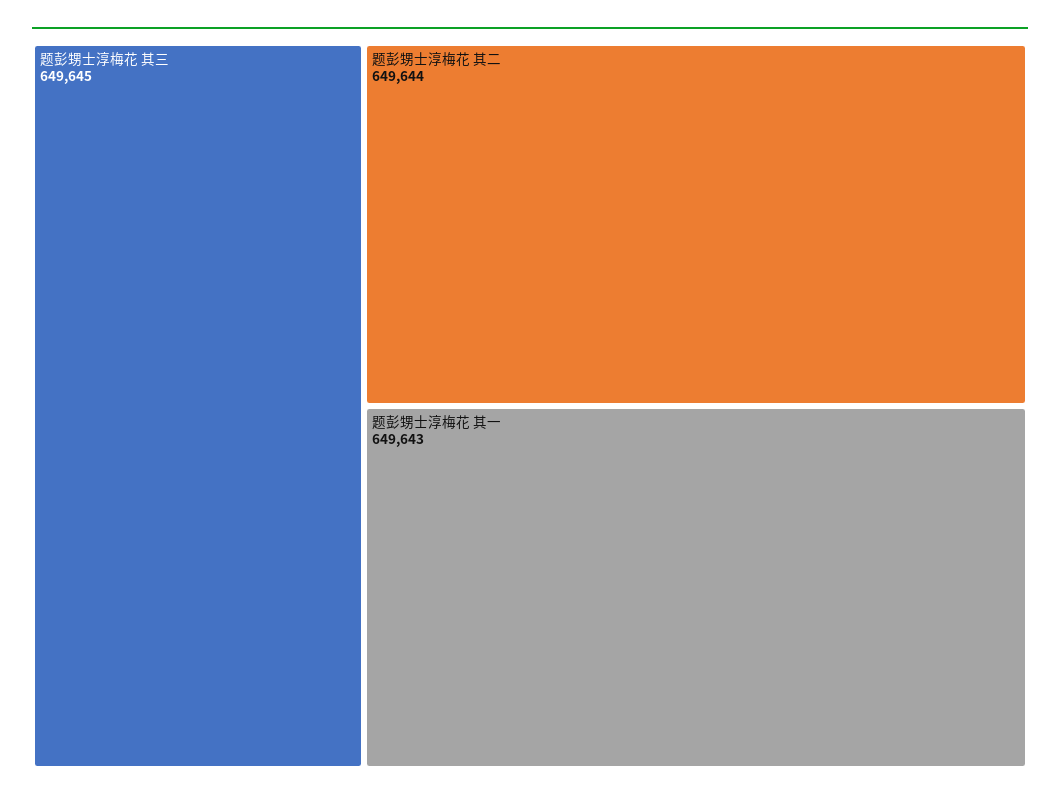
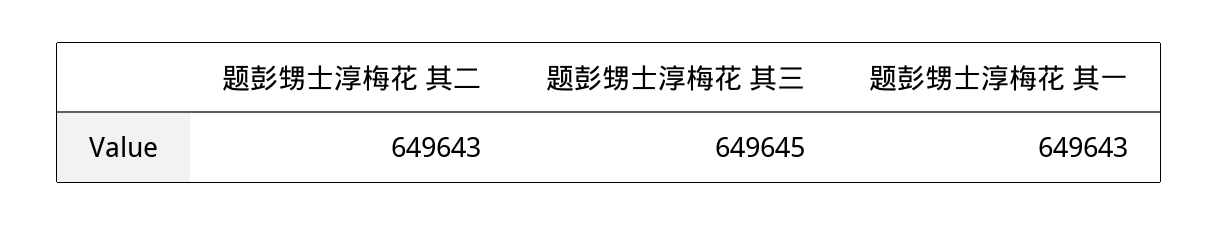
题彭甥士淳梅花 其二: 649644 -> 649643

